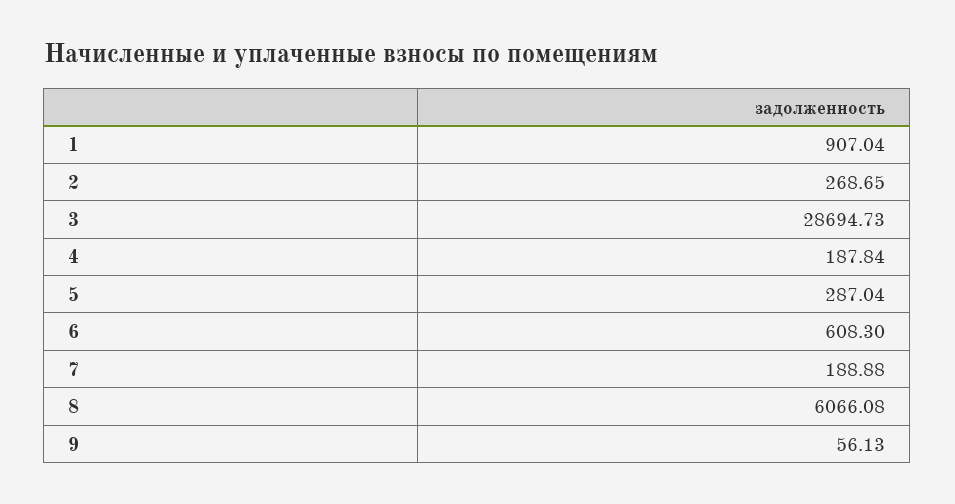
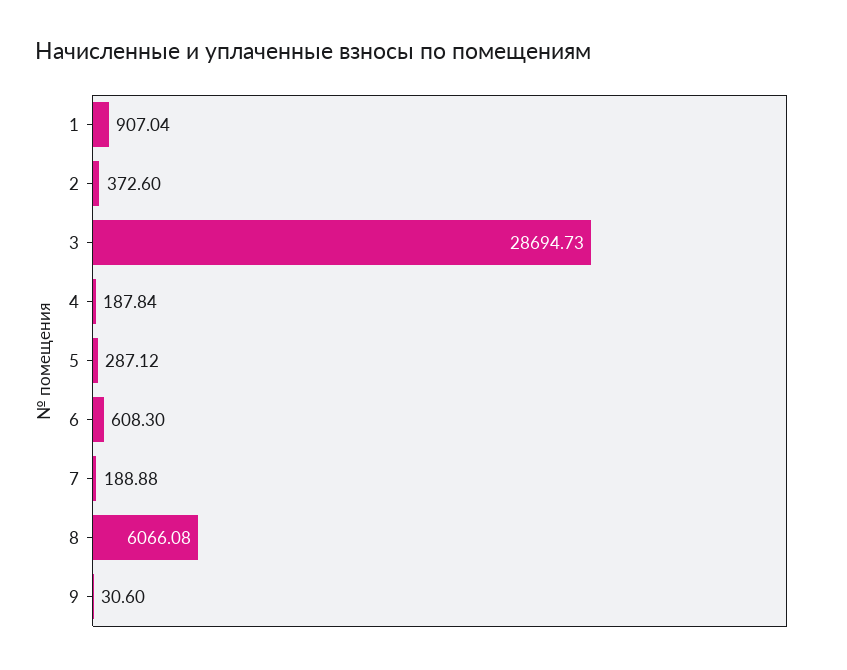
2: 268.65 -> 372.6
5: 287.04 -> 287.12
9: 56.13 -> 30.6

